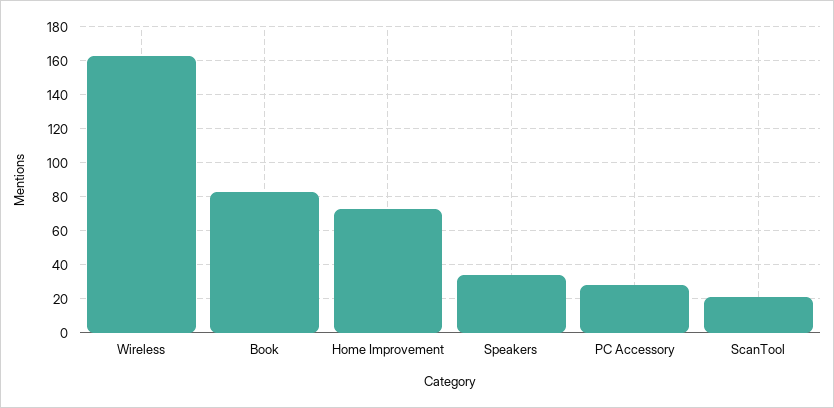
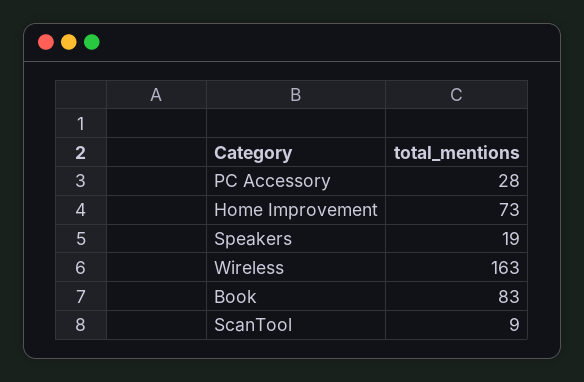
Speakers: 35 -> 19
ScanTool: 20 -> 9

